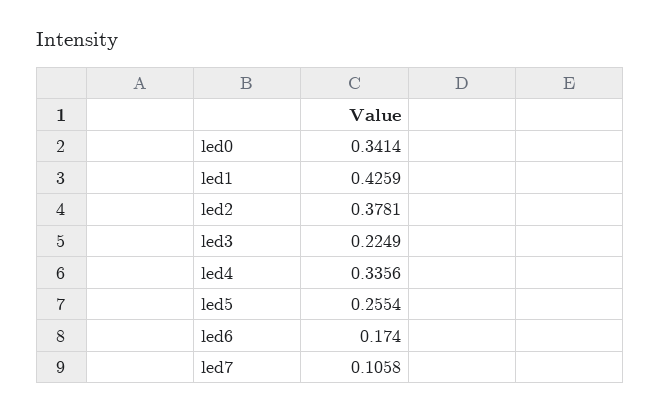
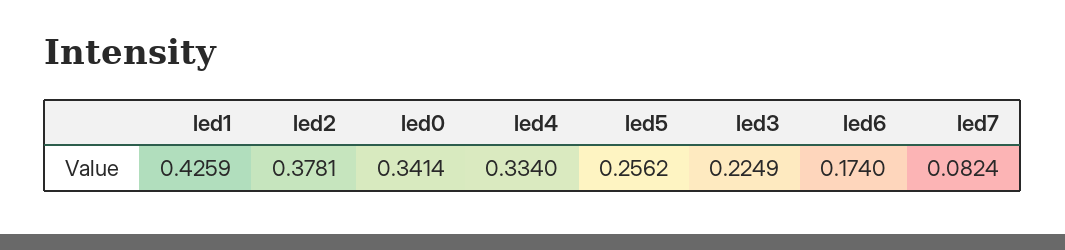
led4: 0.3356 -> 0.334
led5: 0.2554 -> 0.2562
led7: 0.1058 -> 0.0824

